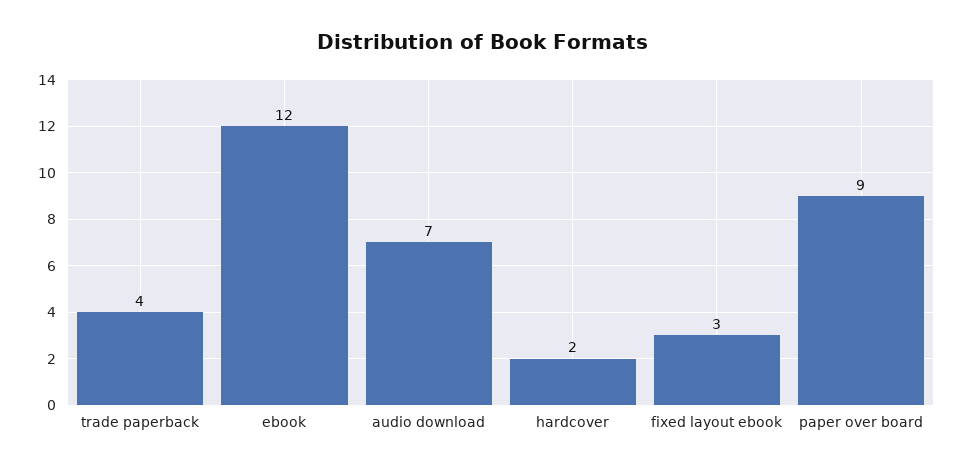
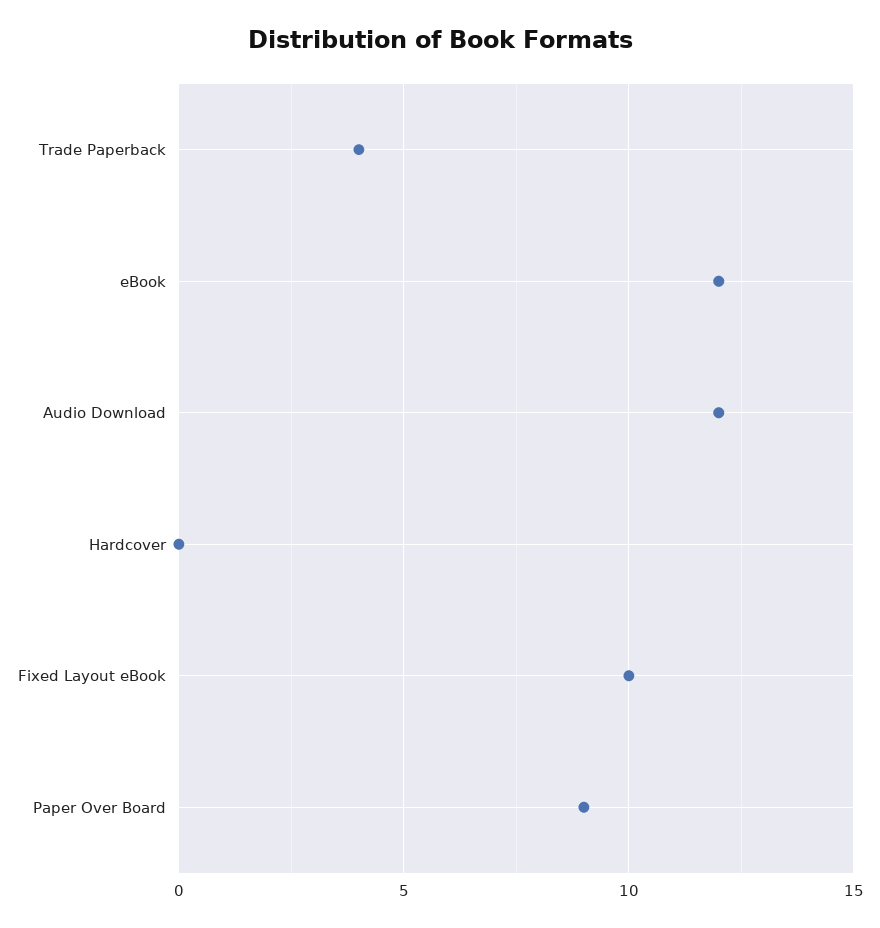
audio download: 7 -> 12
hardcover: 2 -> 0
fixed layout ebook: 3 -> 10

